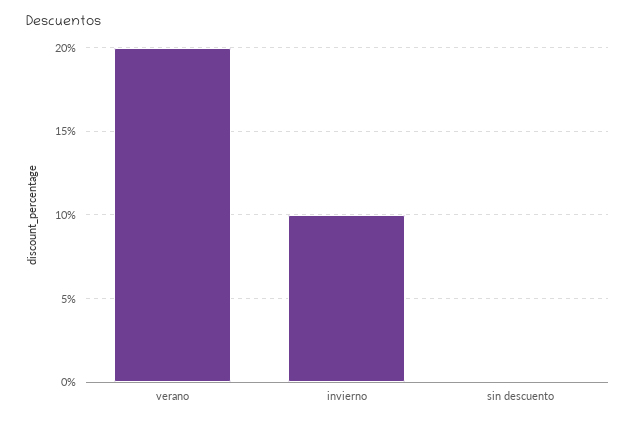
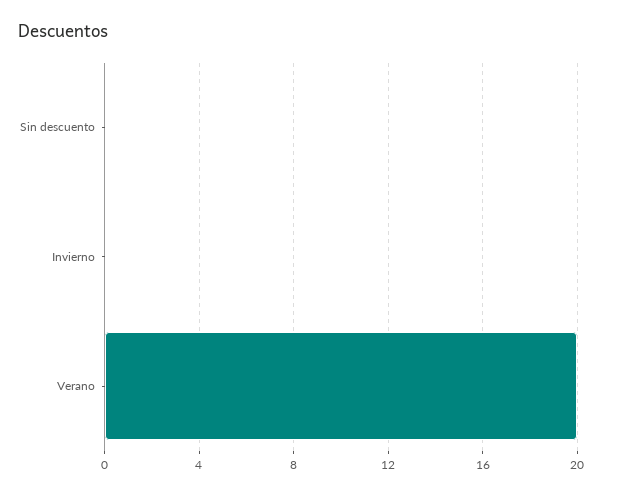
invierno: 10 -> 0

